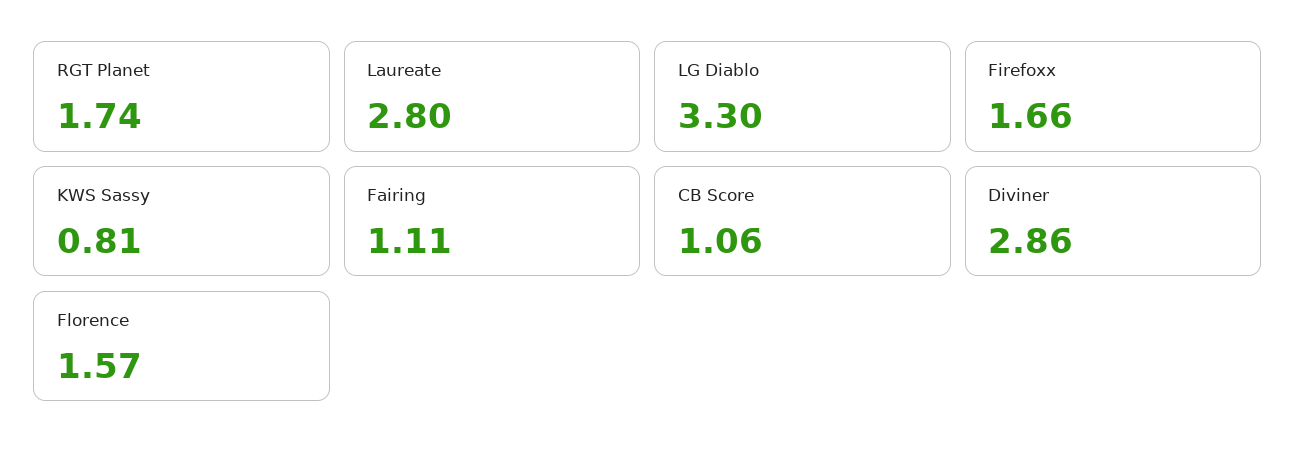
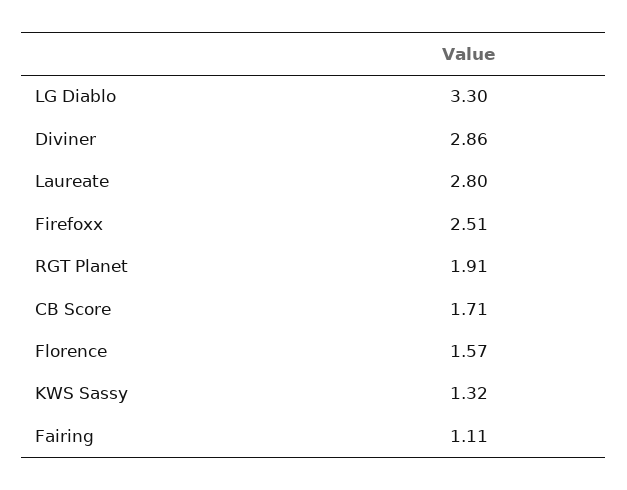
RGT Planet: 1.74 -> 1.91
Firefoxx: 1.66 -> 2.51
KWS Sassy: 0.81 -> 1.32
CB Score: 1.06 -> 1.71

